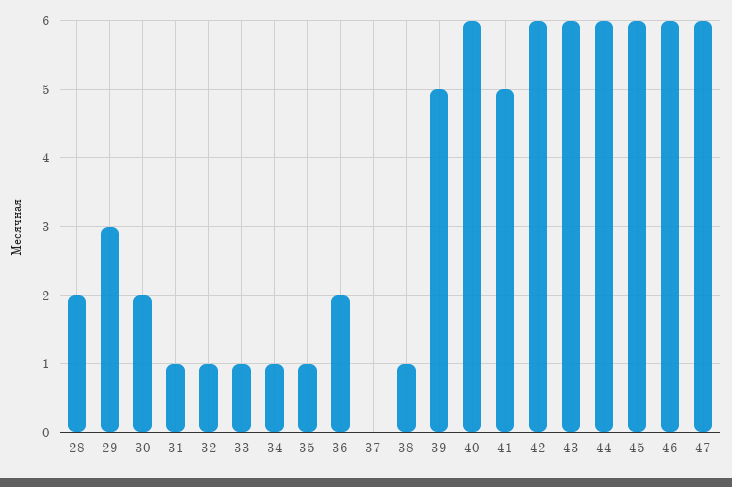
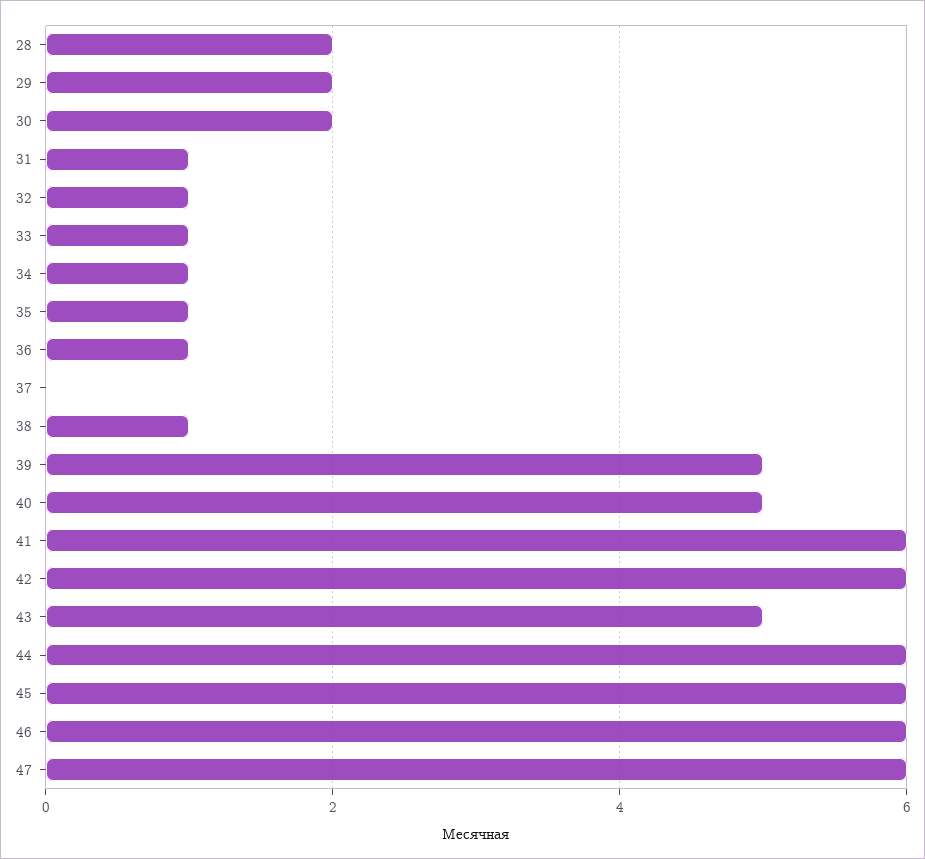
29: 3 -> 2
36: 2 -> 1
40: 6 -> 5
41: 5 -> 6
43: 6 -> 5

